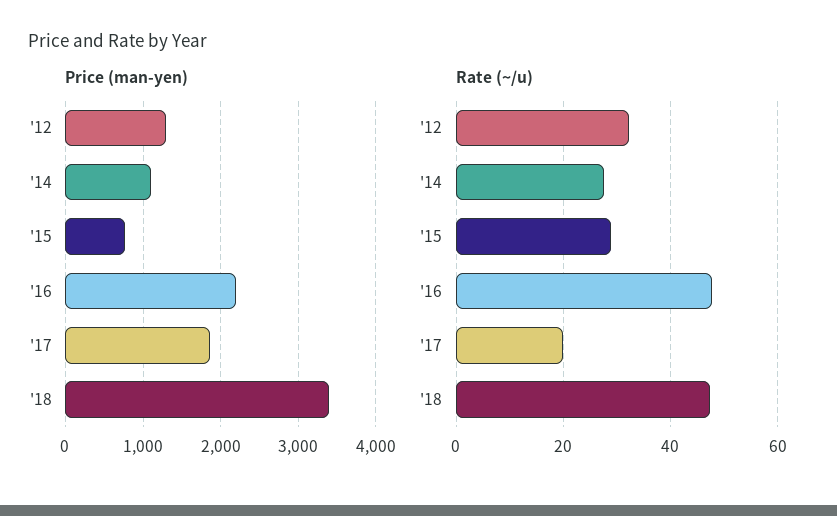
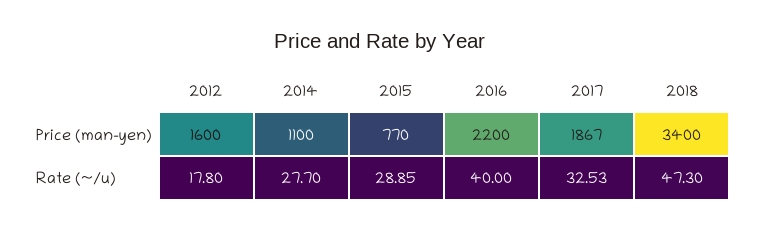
Price (man-yen), '12: 1300 -> 1600
Rate (~/u), '12: 32 -> 17.8
Rate (~/u), '16: 48 -> 40
Rate (~/u), '17: 20 -> 32.53

